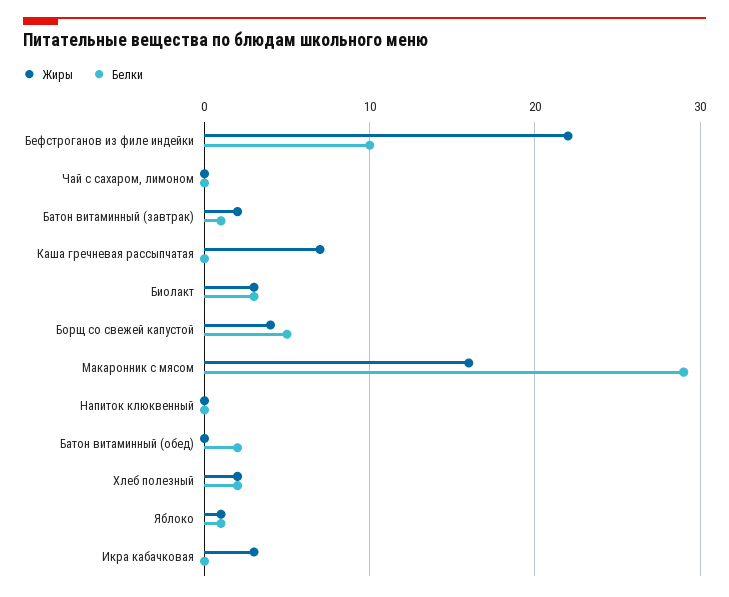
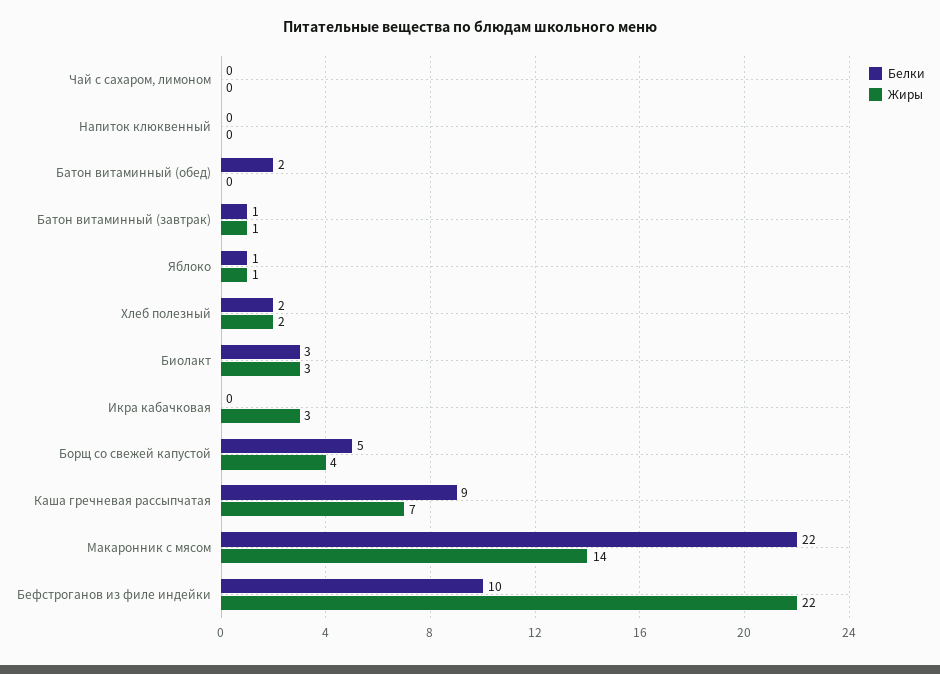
Жиры, Батон витаминный (завтрак): 2 -> 1
Белки, Каша гречневая рассыпчатая: 0 -> 9
Жиры, Макаронник с мясом: 16 -> 14
Белки, Макаронник с мясом: 29 -> 22

